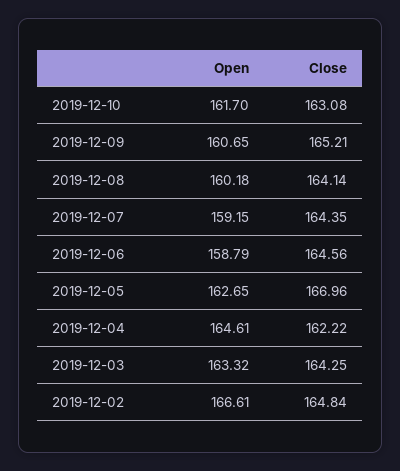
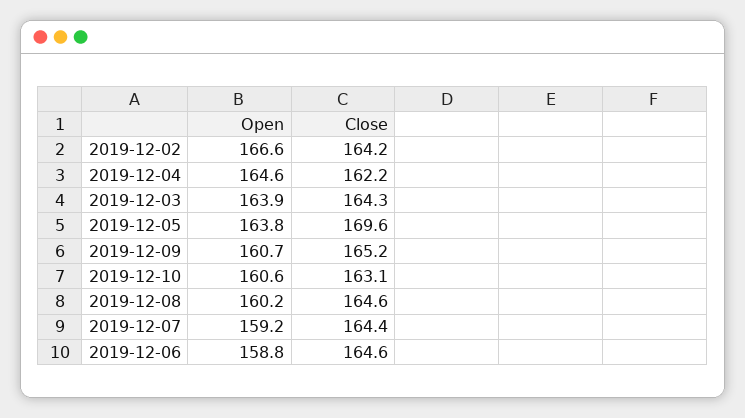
Open, 2019-12-10: 161.7 -> 160.6
Close, 2019-12-08: 164.14 -> 164.6
Open, 2019-12-05: 162.65 -> 163.8
Close, 2019-12-05: 166.96 -> 169.6
Open, 2019-12-03: 163.32 -> 163.9
Close, 2019-12-02: 164.84 -> 164.2

